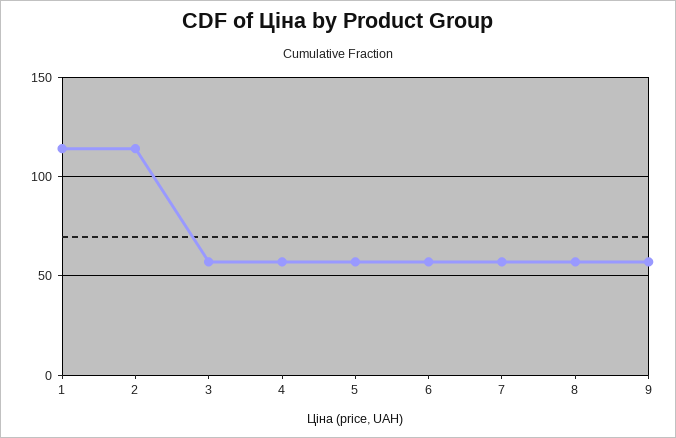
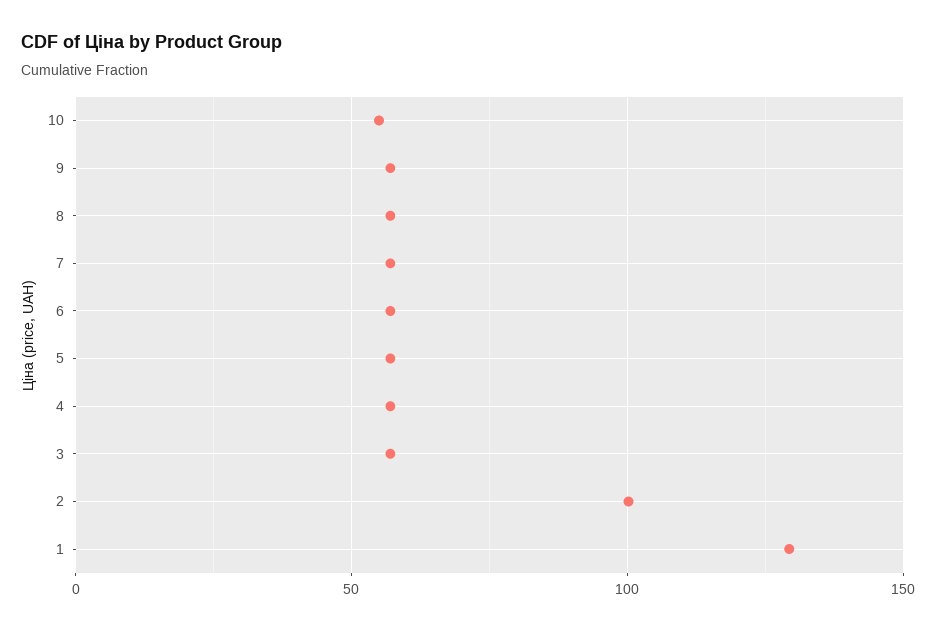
1: 115 -> 130
2: 115 -> 100
10: none -> 55

